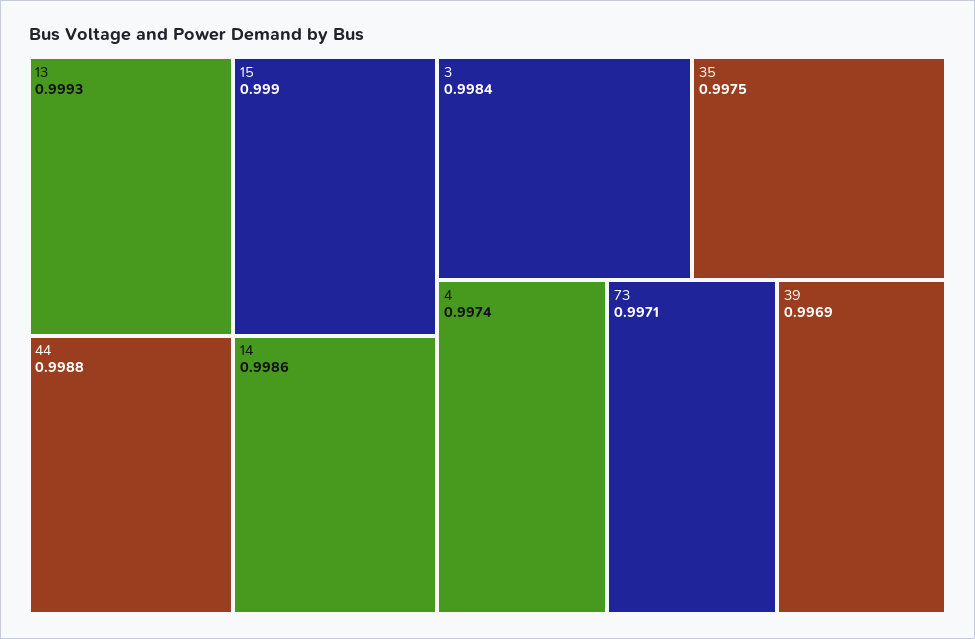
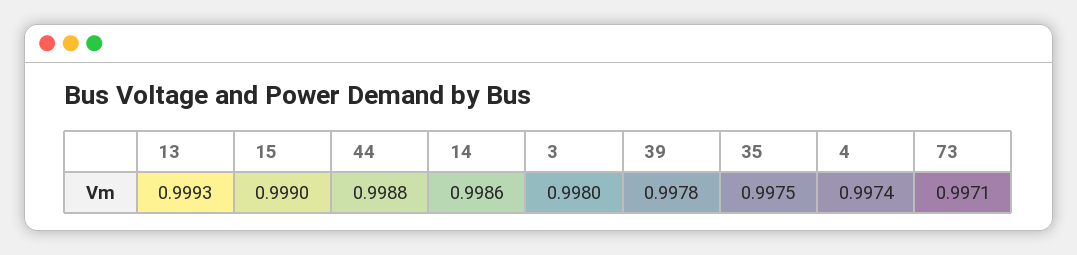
3: 0.9984 -> 0.998
39: 0.9969 -> 0.9978

